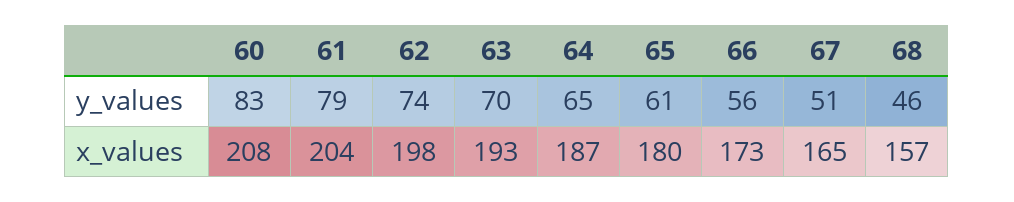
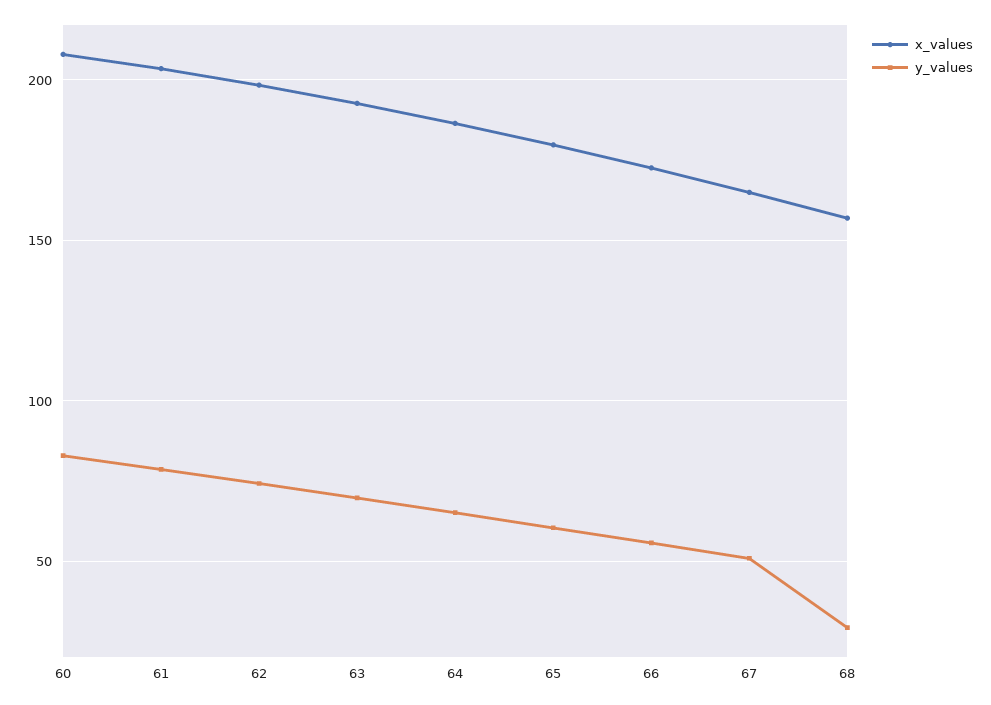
y_values, 68: 46 -> 30

